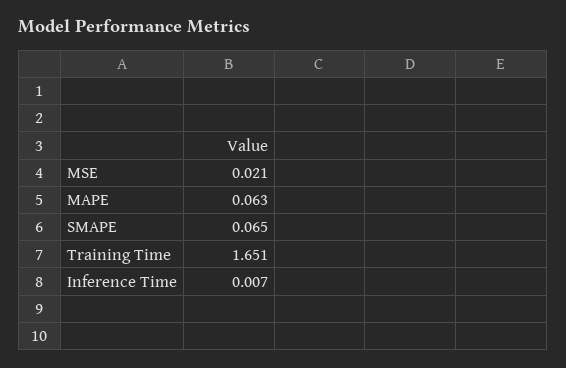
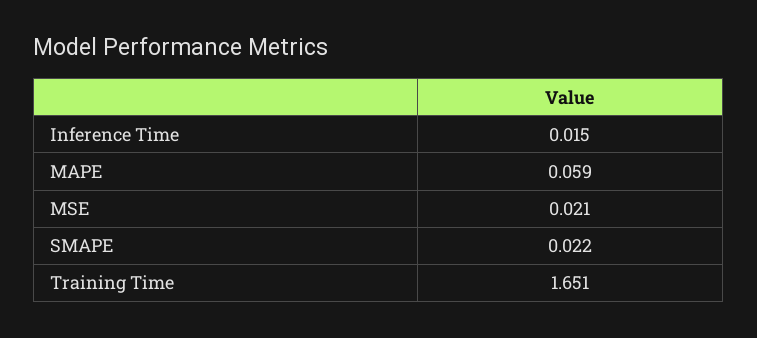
MAPE: 0.063 -> 0.059
SMAPE: 0.065 -> 0.022
Inference Time: 0.007 -> 0.015

